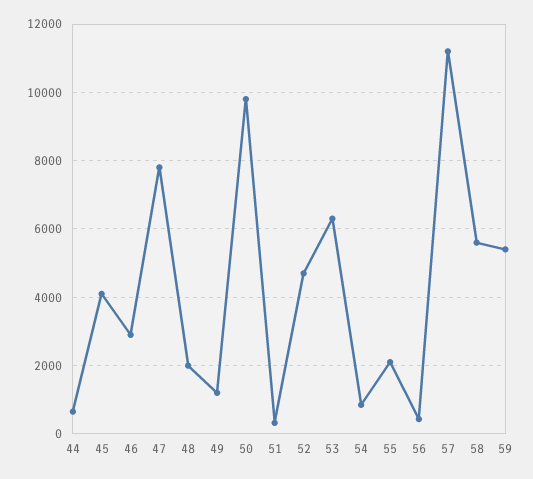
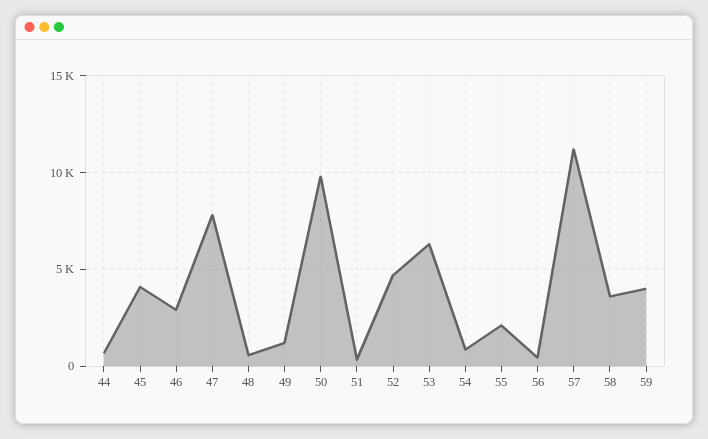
48: 2000 -> 500
58: 5600 -> 3500
59: 5400 -> 4000

